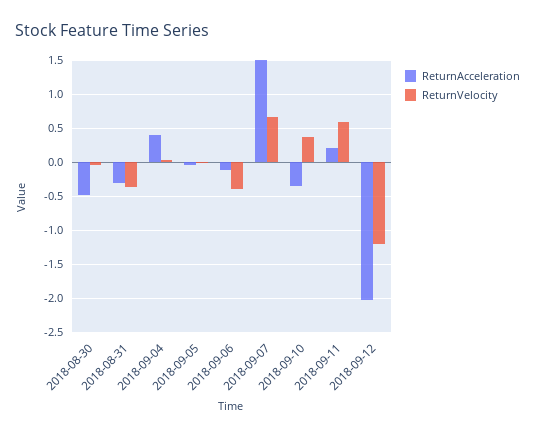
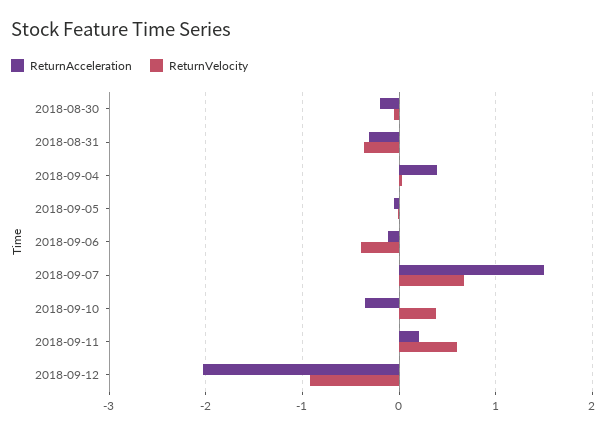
ReturnAcceleration, 2018-08-30: -0.5 -> -0.2
ReturnVelocity, 2018-09-12: -1.2 -> -0.9

